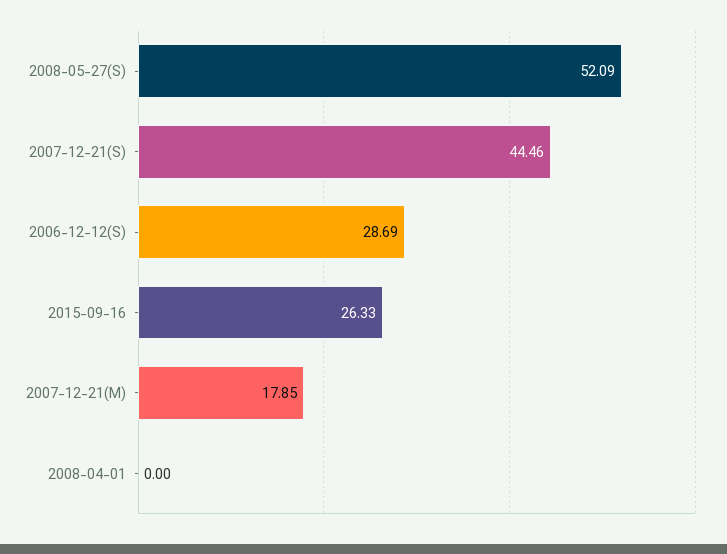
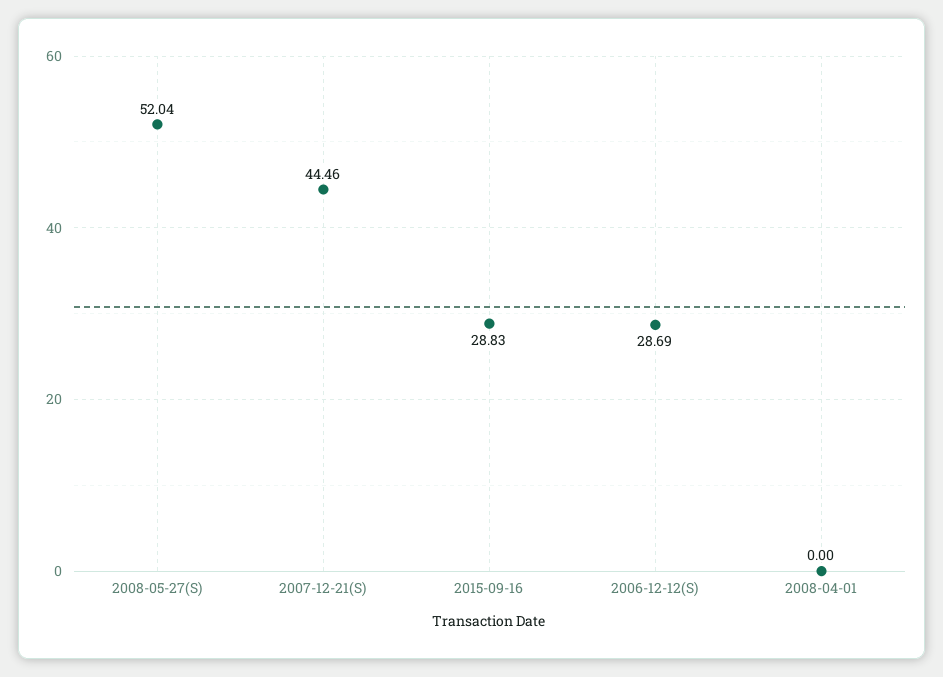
2008-05-27(S): 52.09 -> 52.04
2015-09-16: 26.33 -> 28.83
2007-12-21(M): 17.85 -> none

